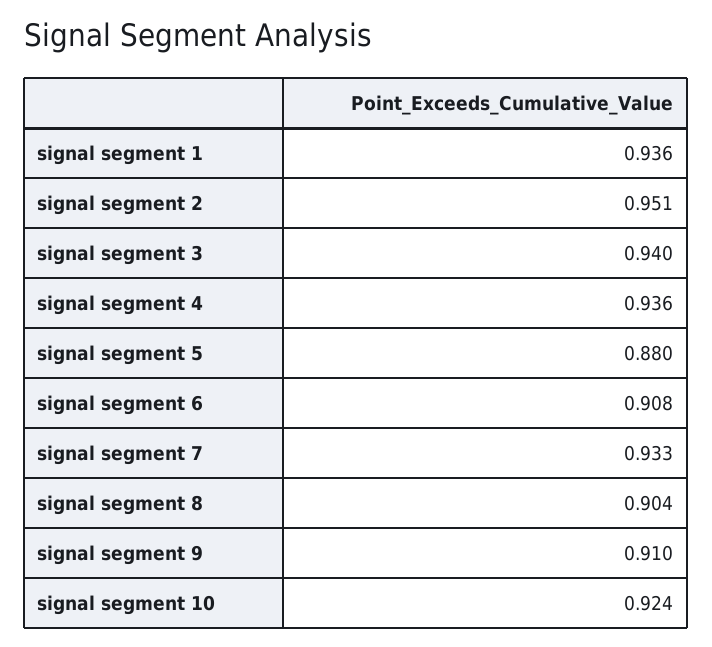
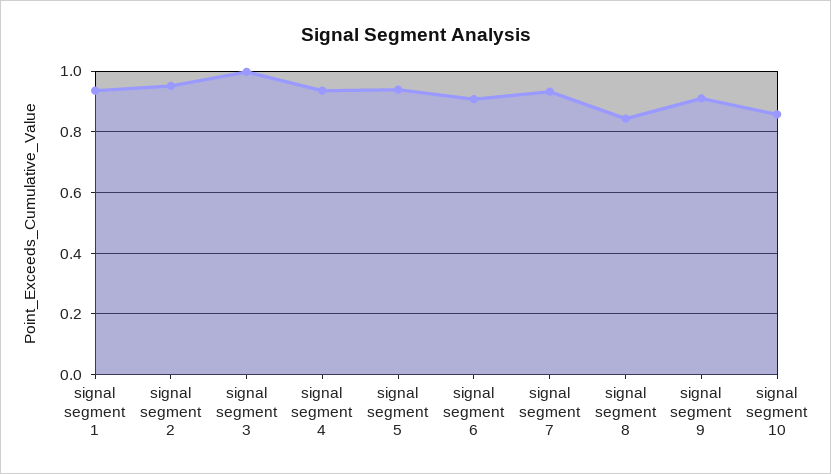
signal segment 3: 0.94 -> 1
signal segment 5: 0.88 -> 0.94
signal segment 8: 0.904 -> 0.84
signal segment 10: 0.924 -> 0.86

